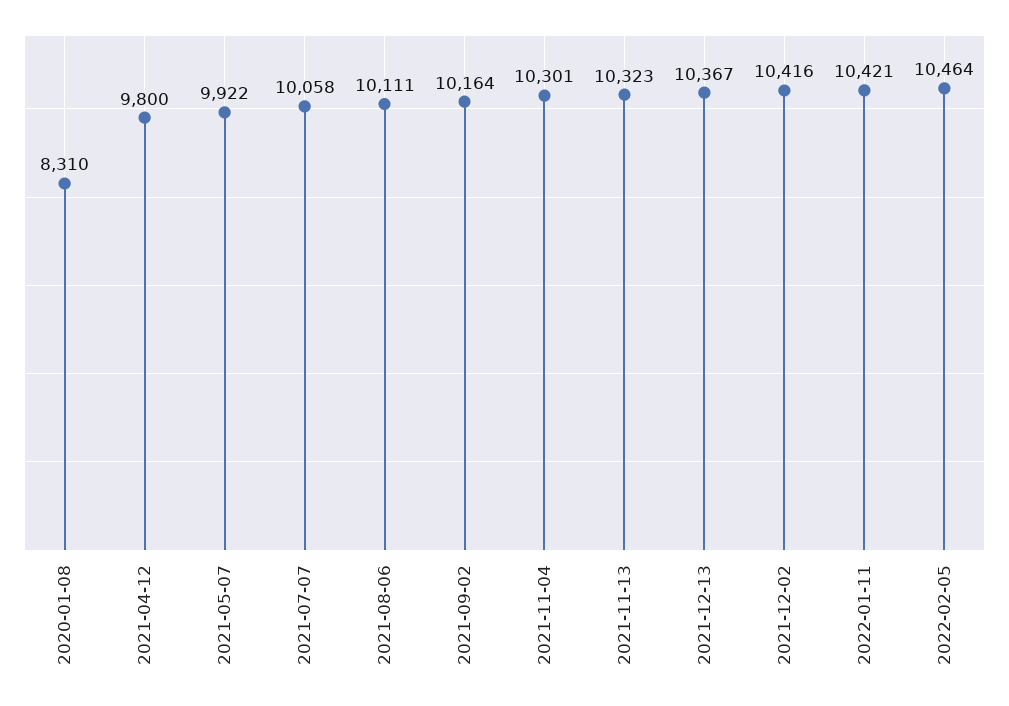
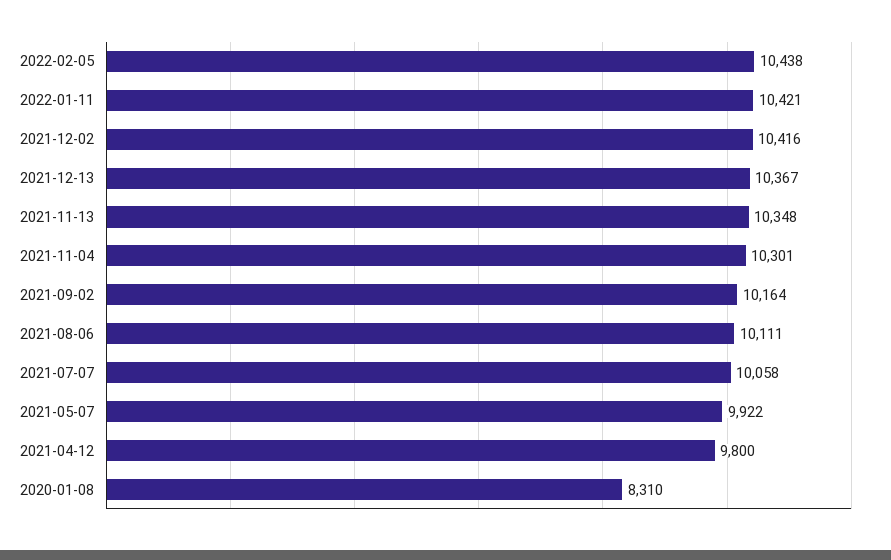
2021-11-13: 10323 -> 10348
2022-02-05: 10464 -> 10438

